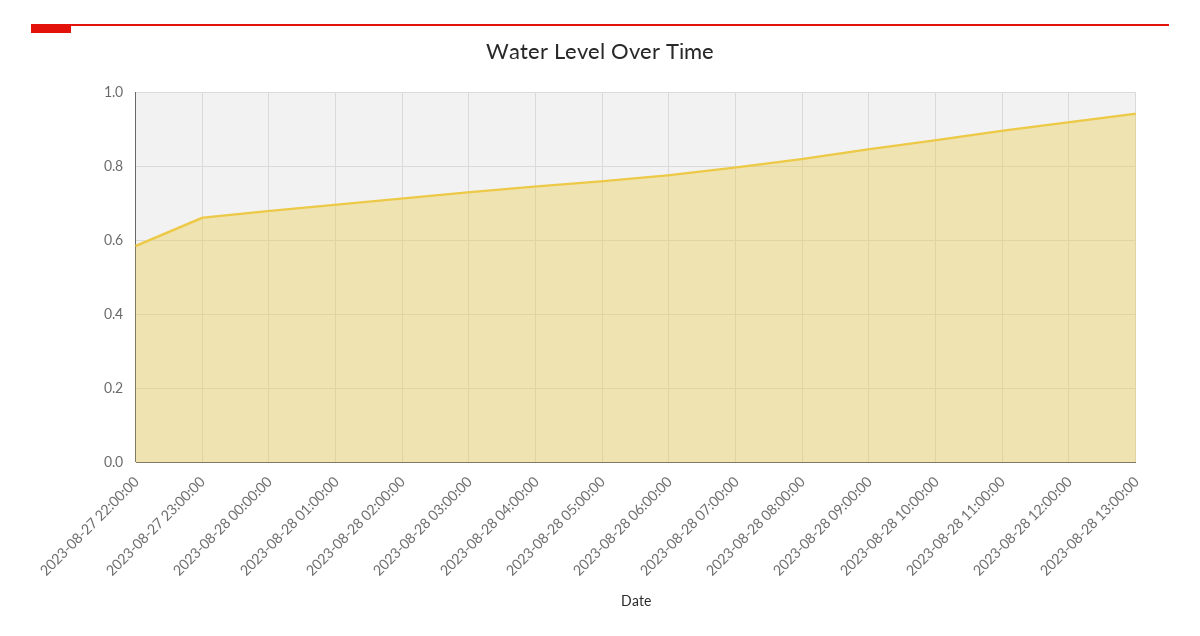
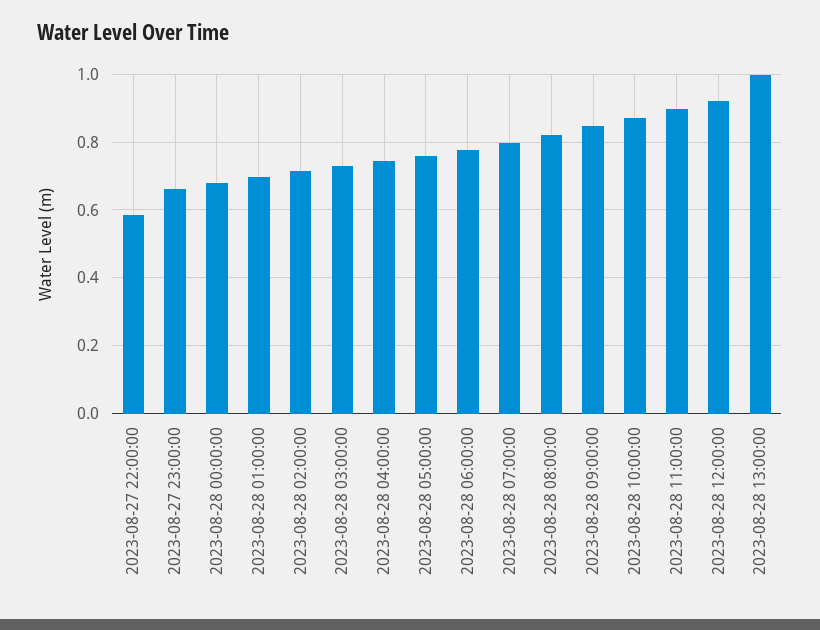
2023-08-28 13:00:00: 0.94 -> 1

